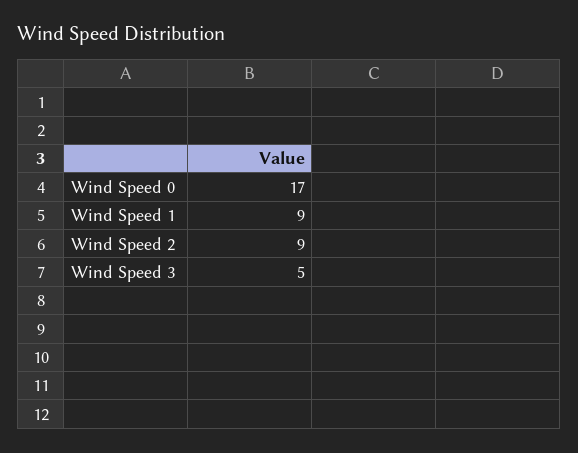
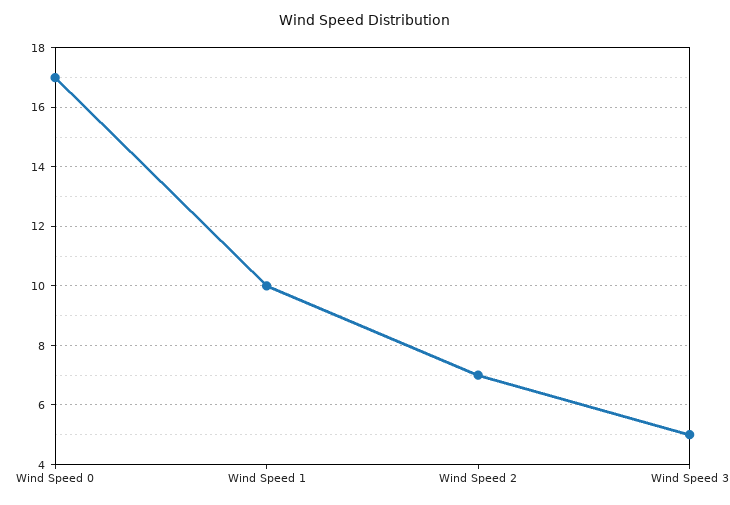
Wind Speed 1: 9 -> 10
Wind Speed 2: 9 -> 7

